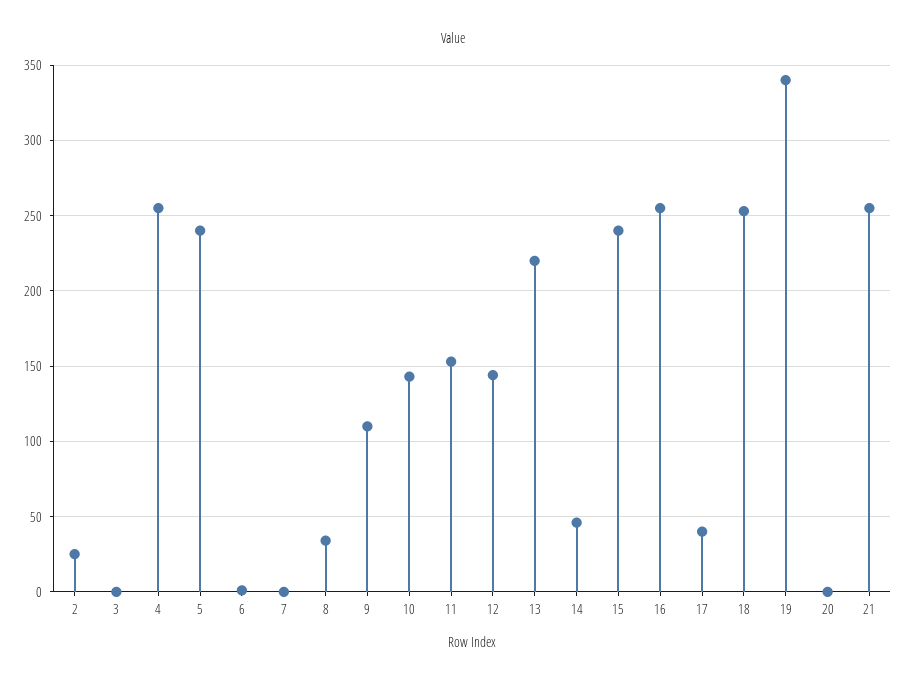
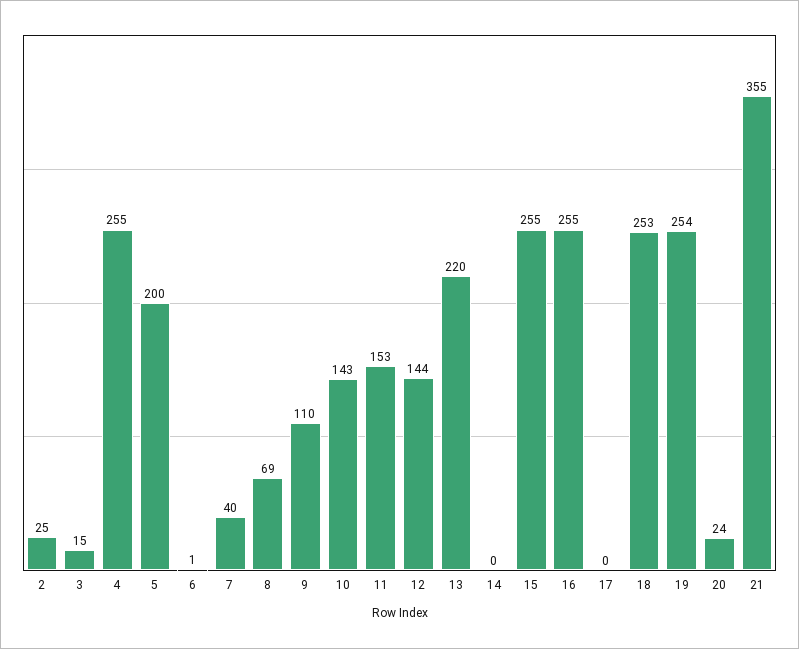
3: 0 -> 15
5: 240 -> 200
7: 0 -> 40
8: 35 -> 69
14: 45 -> 0
15: 240 -> 255
17: 40 -> 0
19: 340 -> 254
20: 0 -> 24
21: 255 -> 355

